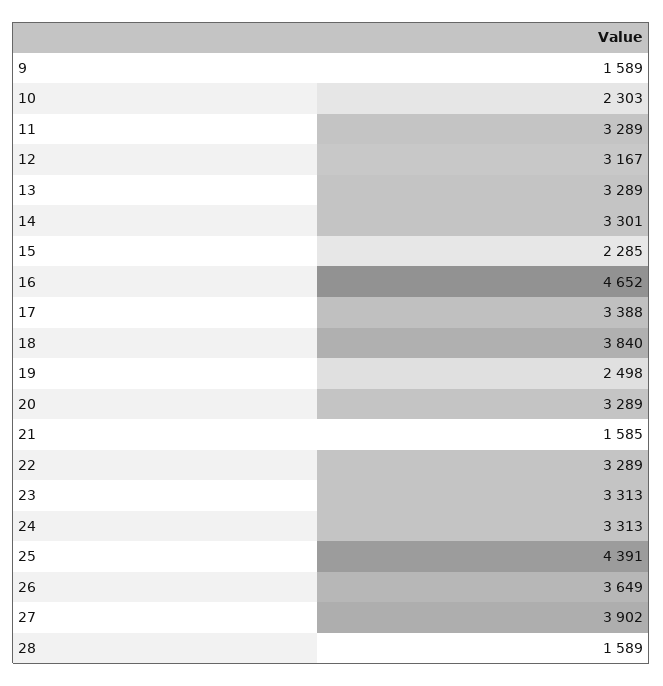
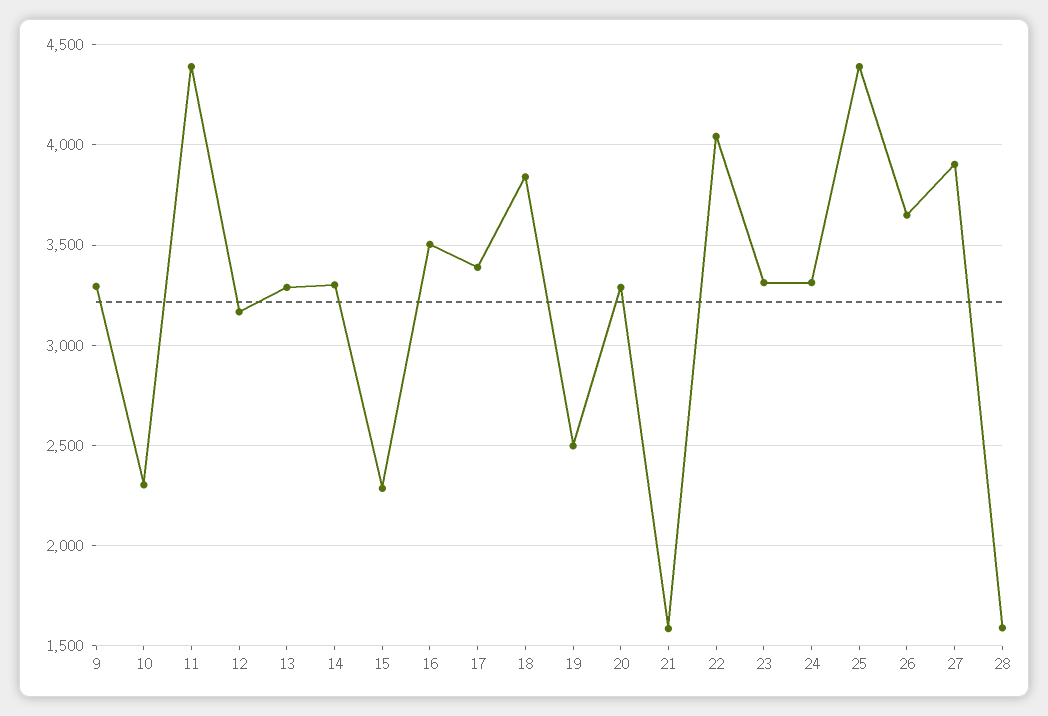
9: 1589 -> 3300
11: 3289 -> 4400
16: 4652 -> 3500
22: 3289 -> 4050

